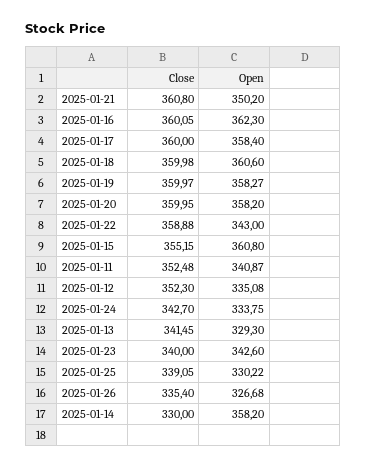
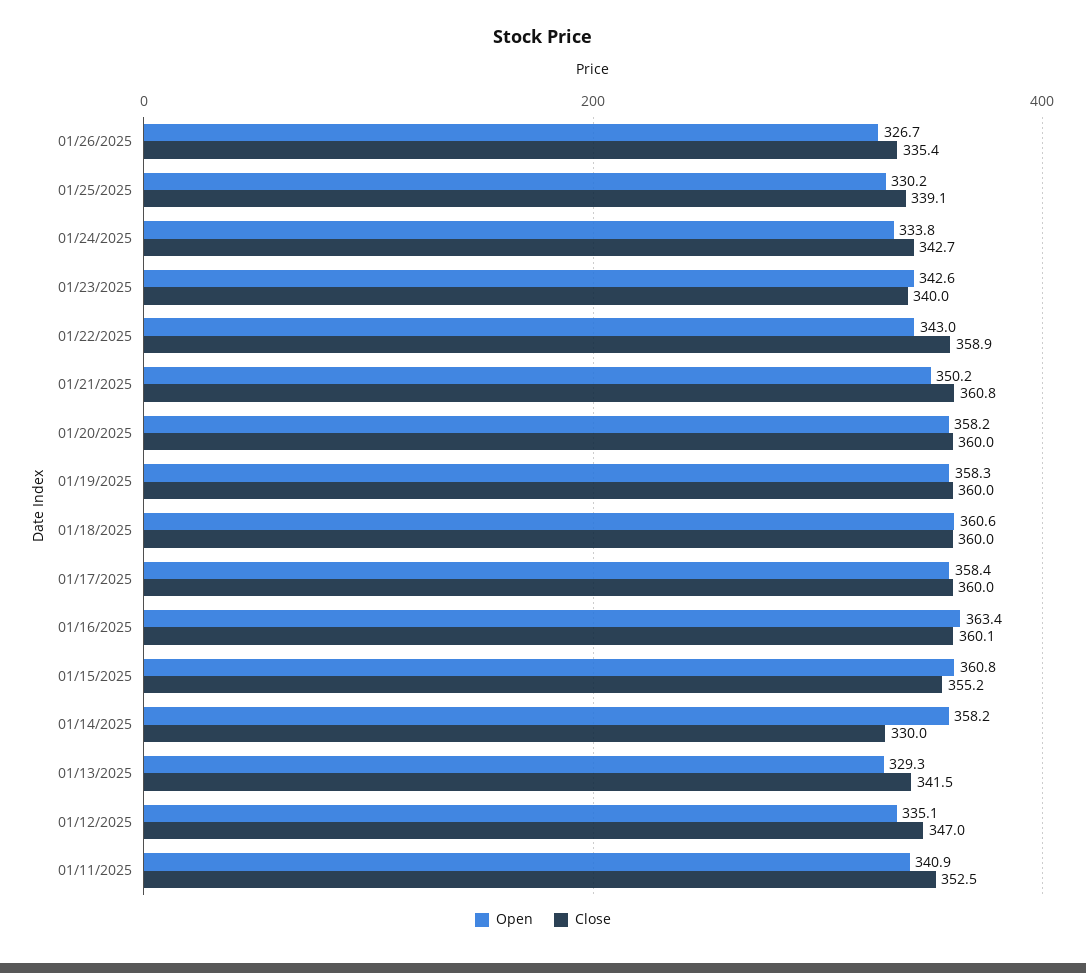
Open, 2025-01-16: 362.3 -> 363.4
Close, 2025-01-12: 352.3 -> 347

